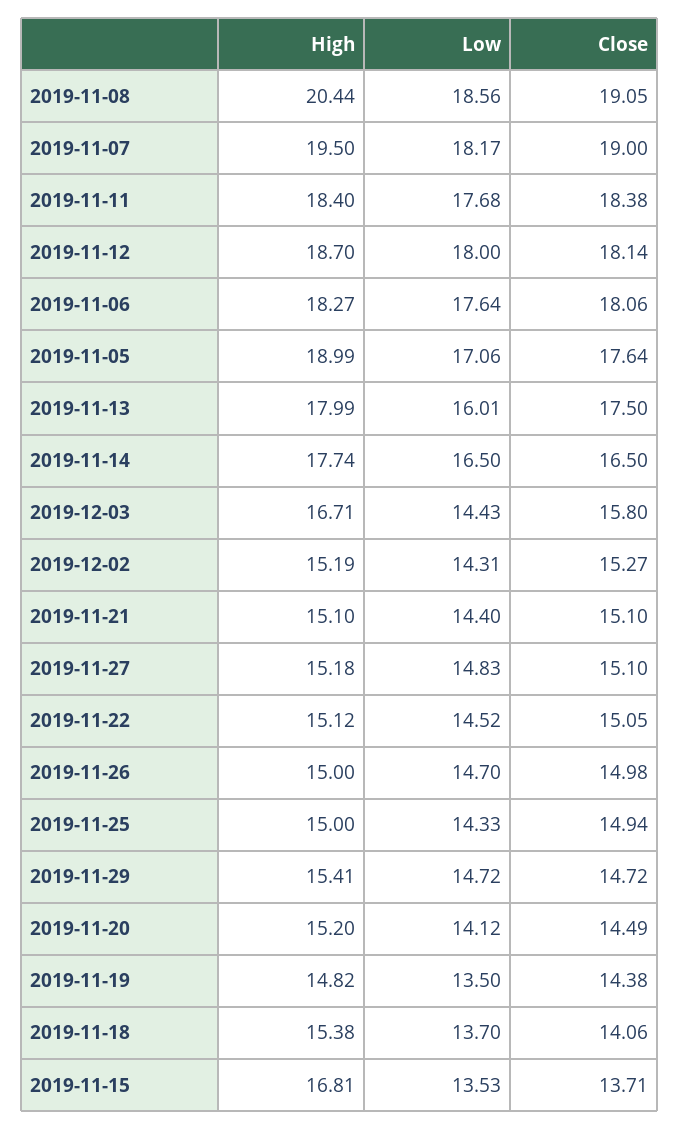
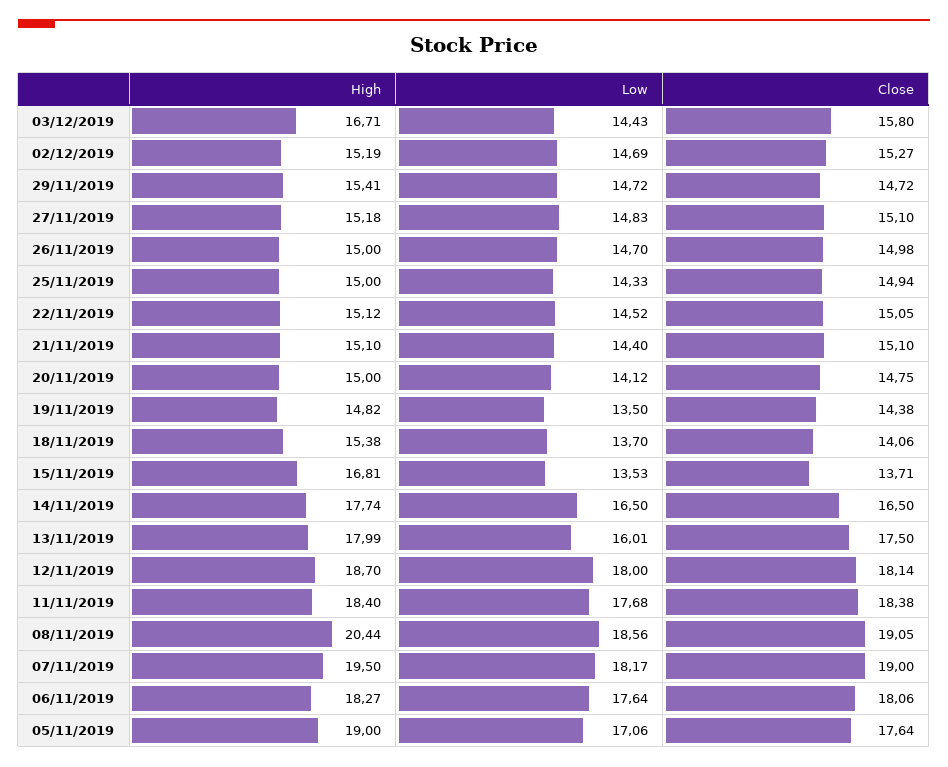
High, 2019-11-05: 18.99 -> 19
Low, 2019-12-02: 14.31 -> 14.69
High, 2019-11-20: 15.2 -> 15
Close, 2019-11-20: 14.49 -> 14.75

